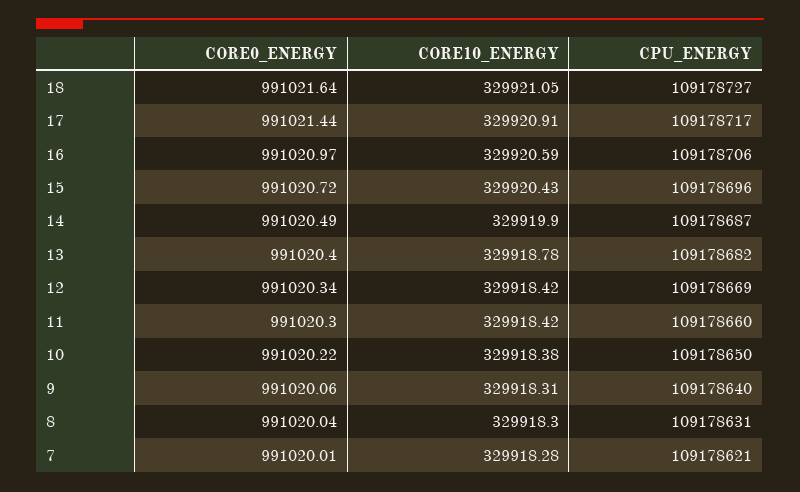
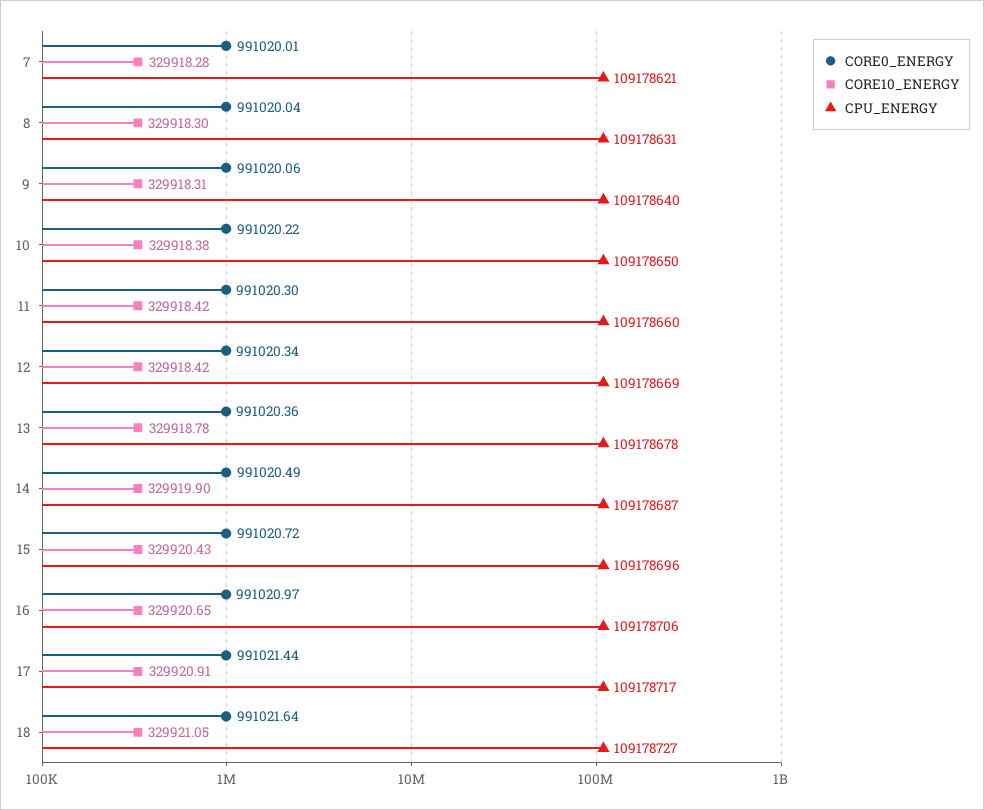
CORE10_ENERGY, 16: 329920.59 -> 329920.65
CORE0_ENERGY, 13: 991020.4 -> 991020.36
CPU_ENERGY, 13: 109178682 -> 109178678

